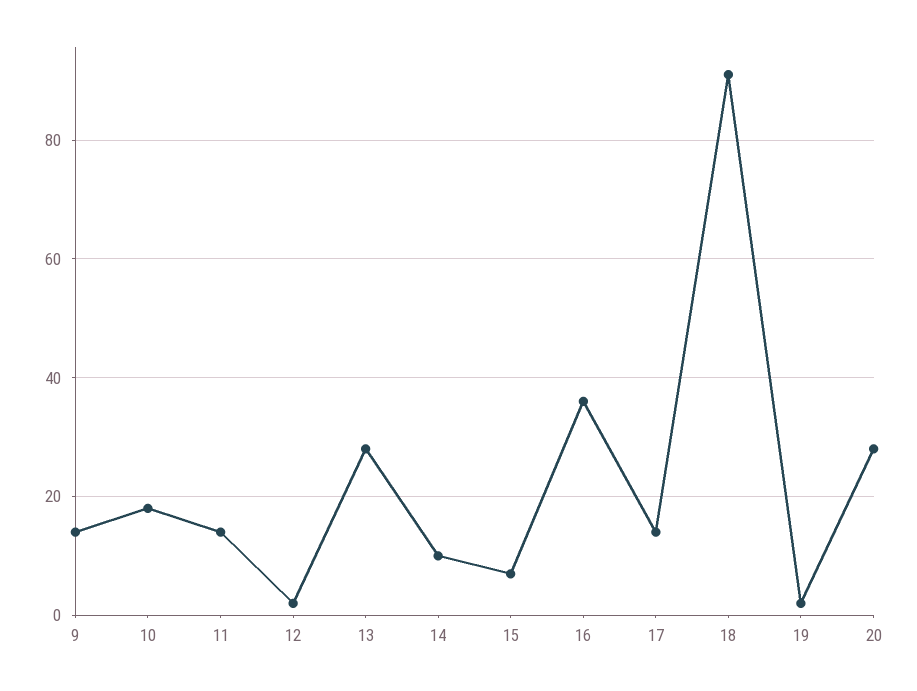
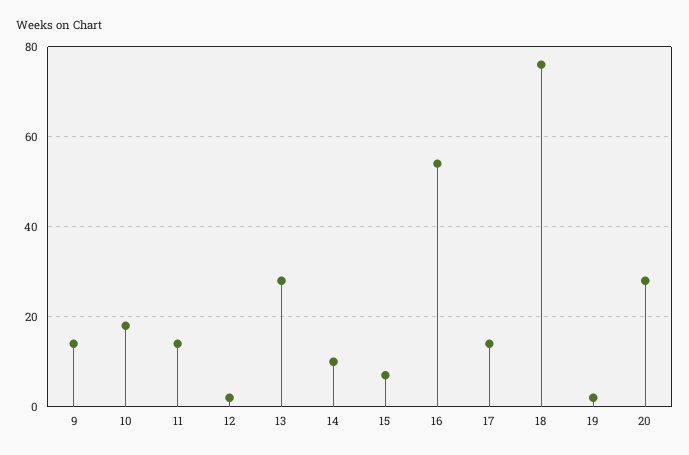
16: 35 -> 55
18: 90 -> 75

